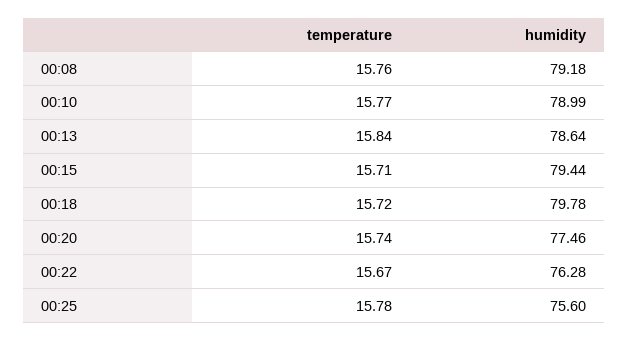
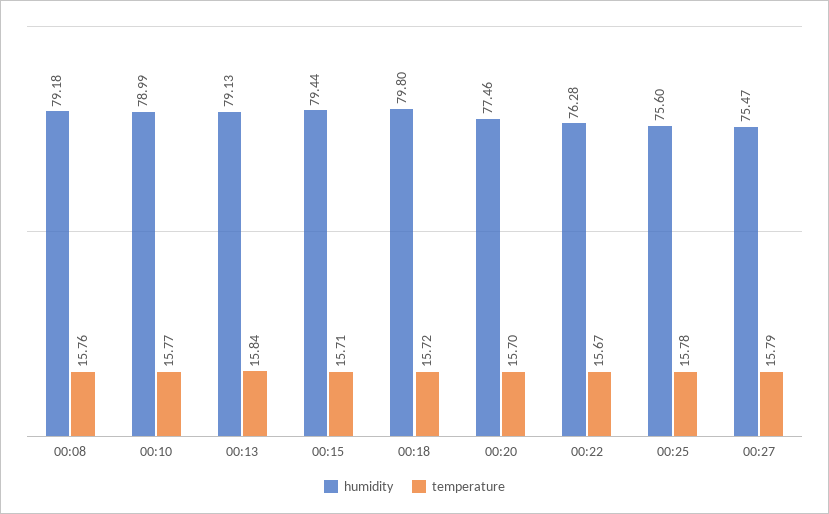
humidity, 00:13: 78.64 -> 79.13
humidity, 00:18: 79.78 -> 79.8
temperature, 00:20: 15.74 -> 15.7
humidity, 00:27: none -> 75.47
temperature, 00:27: none -> 15.79

